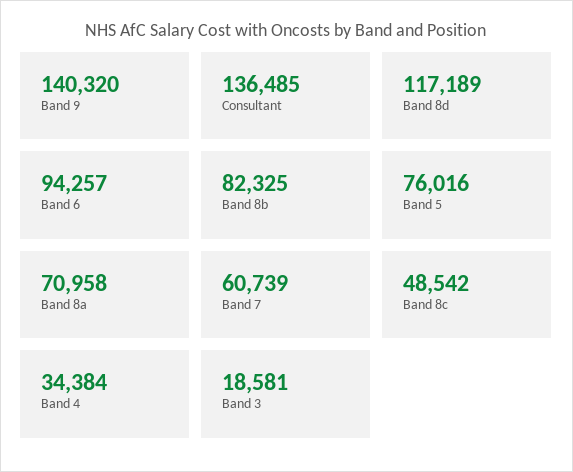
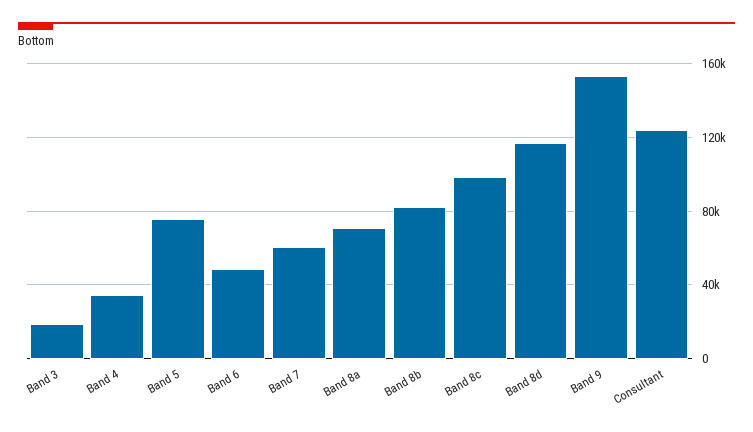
Band 9: 140320 -> 155000
Consultant: 136485 -> 125000
Band 6: 94257 -> 50000
Band 8c: 48542 -> 100000

